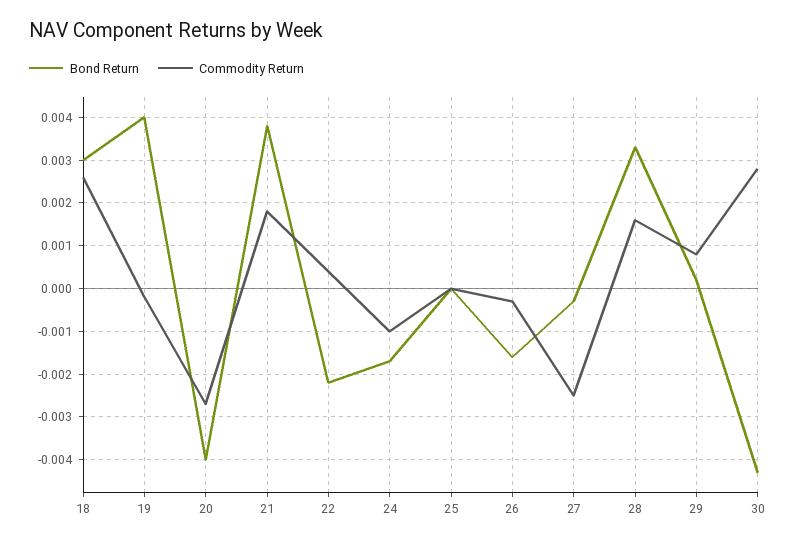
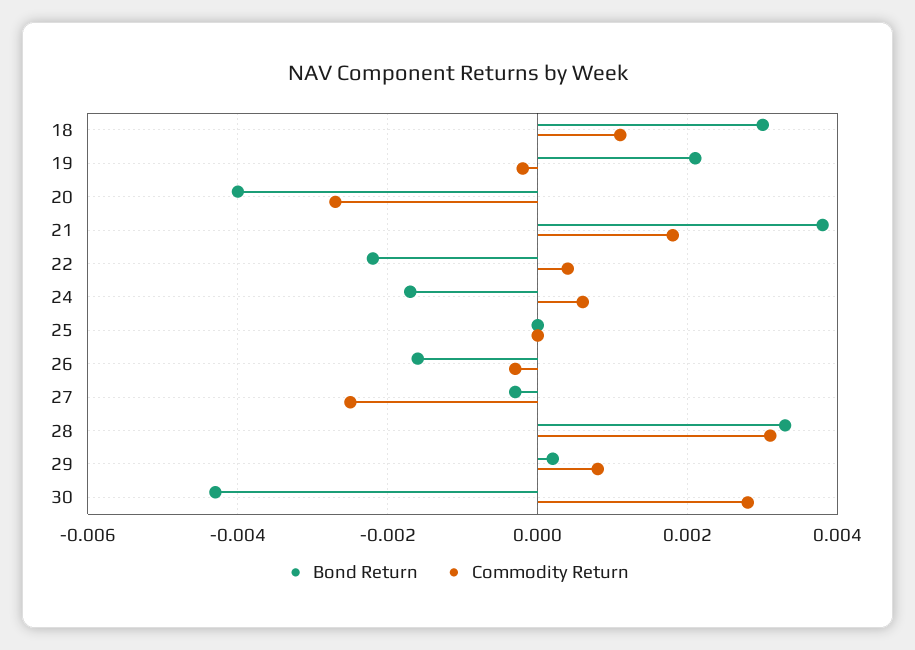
Commodity Return, 18: 0.0025 -> 0.001
Bond Return, 19: 0.004 -> 0.002
Commodity Return, 24: -0.001 -> 0.0005
Commodity Return, 28: 0.0015 -> 0.003

